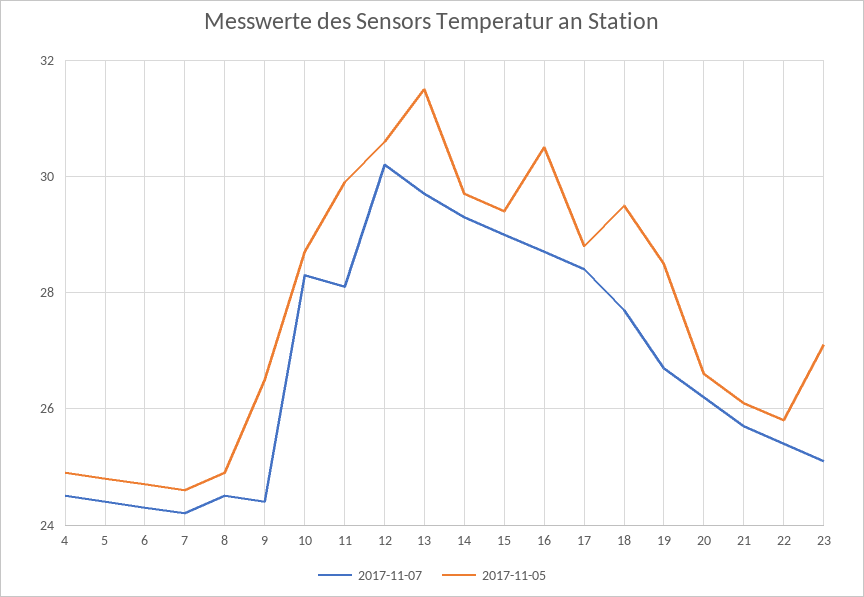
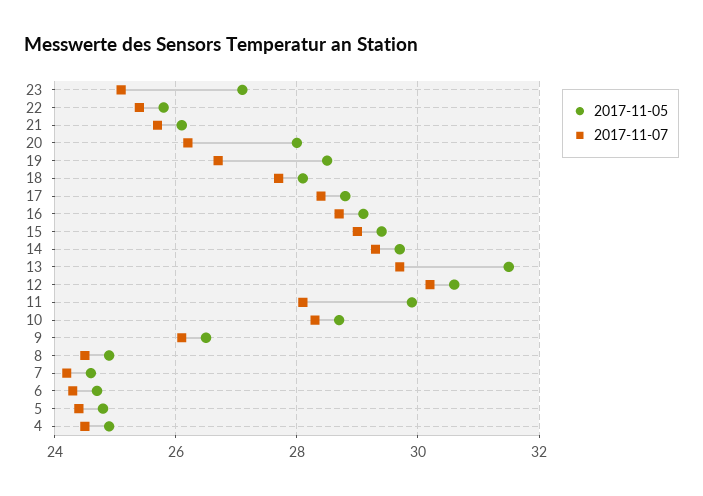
2017-11-07, 9: 24.5 -> 26
2017-11-05, 16: 30.5 -> 29
2017-11-05, 18: 29.5 -> 28
2017-11-05, 20: 26.5 -> 28

